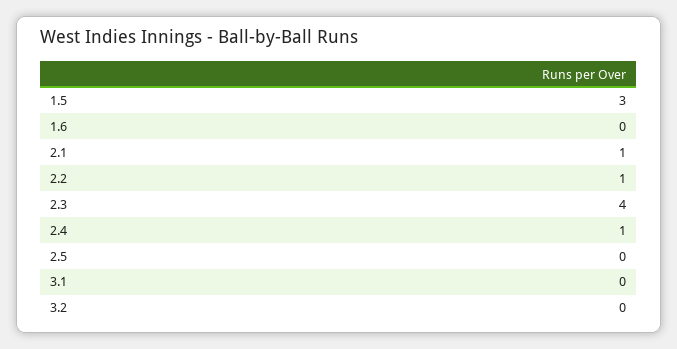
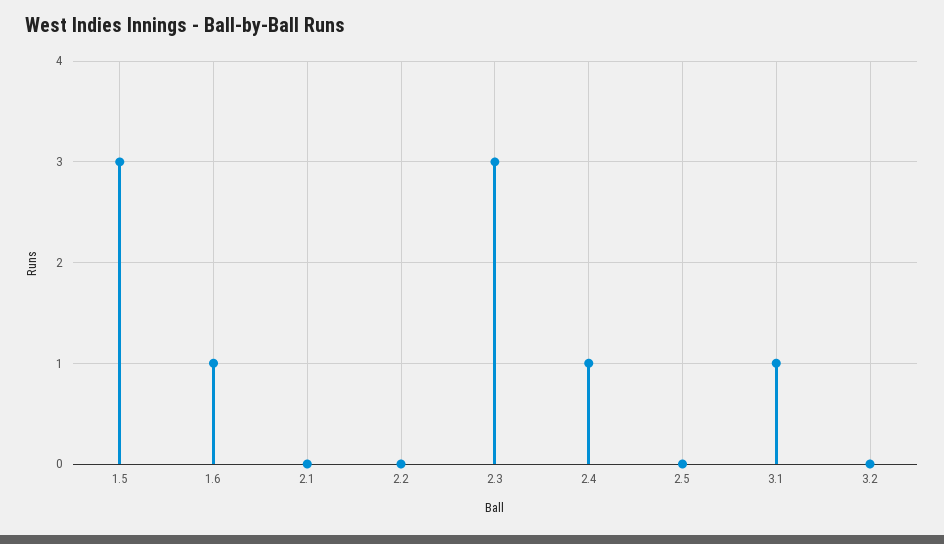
1.6: 0 -> 1
2.1: 1 -> 0
2.2: 1 -> 0
2.3: 4 -> 3
3.1: 0 -> 1

